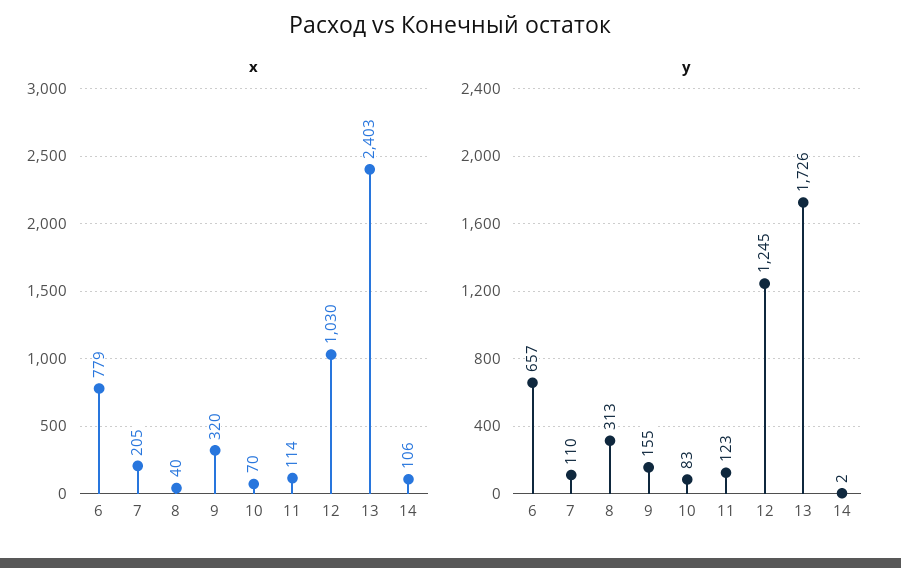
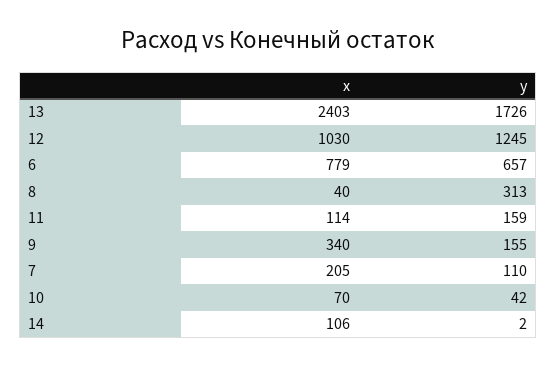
x, 9: 320 -> 340
y, 10: 83 -> 42
y, 11: 123 -> 159

